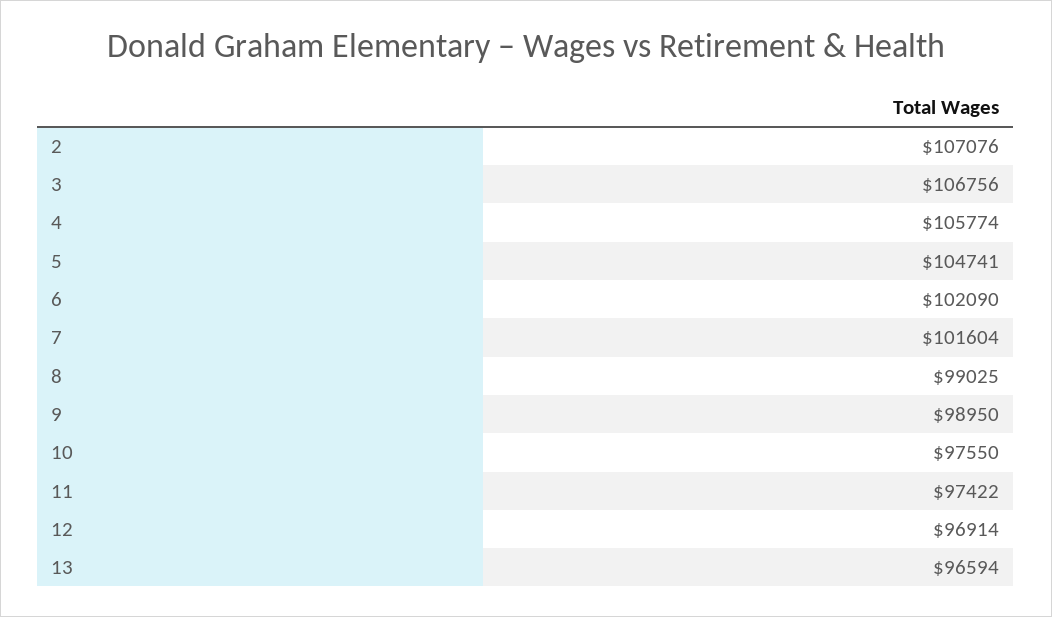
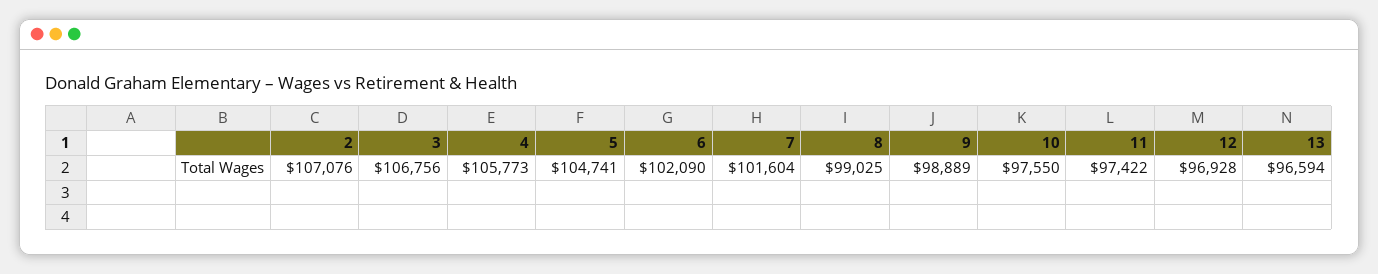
4: 105774 -> 105773
9: 98950 -> 98889
12: 96914 -> 96928

